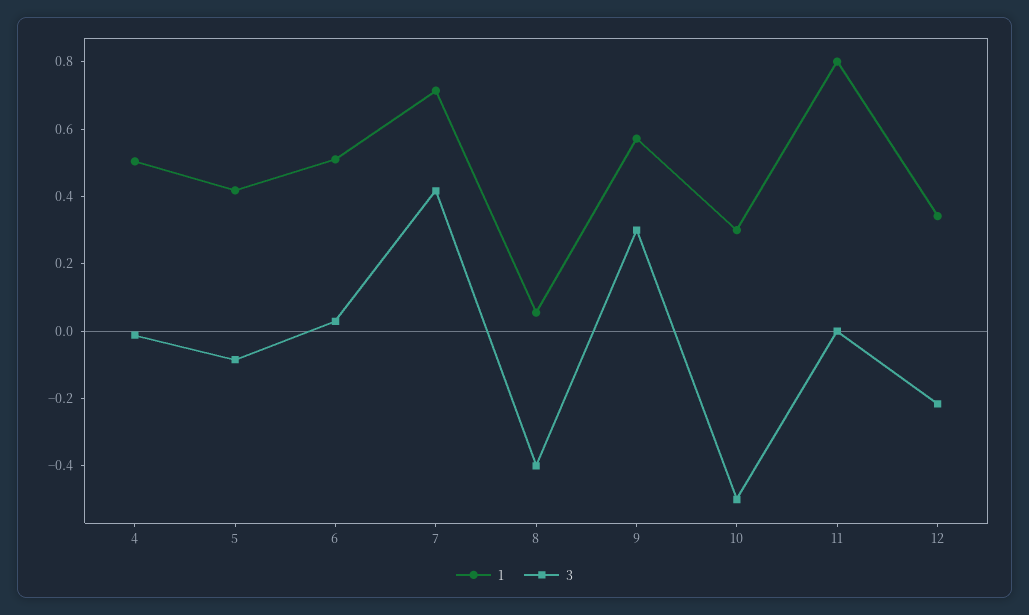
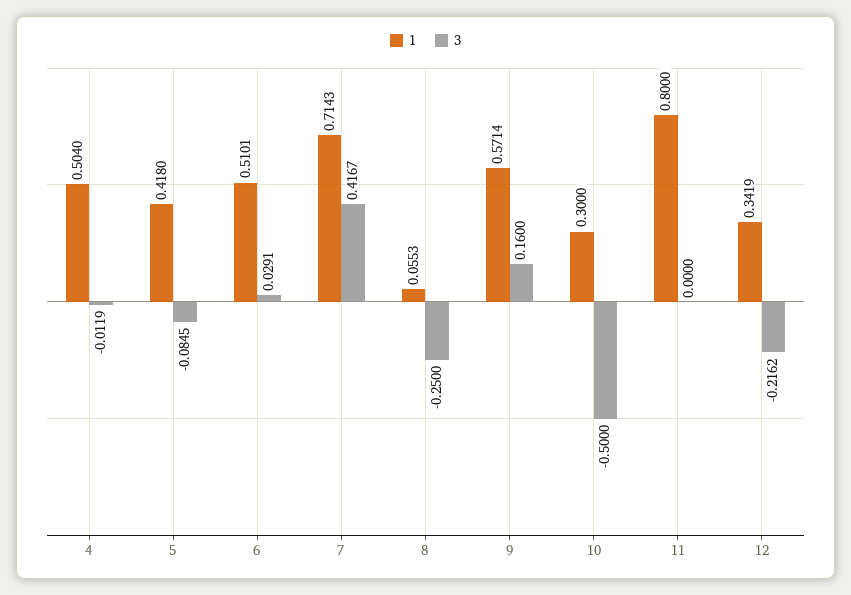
3, 8: -0.4 -> -0.25
3, 9: 0.3 -> 0.16

